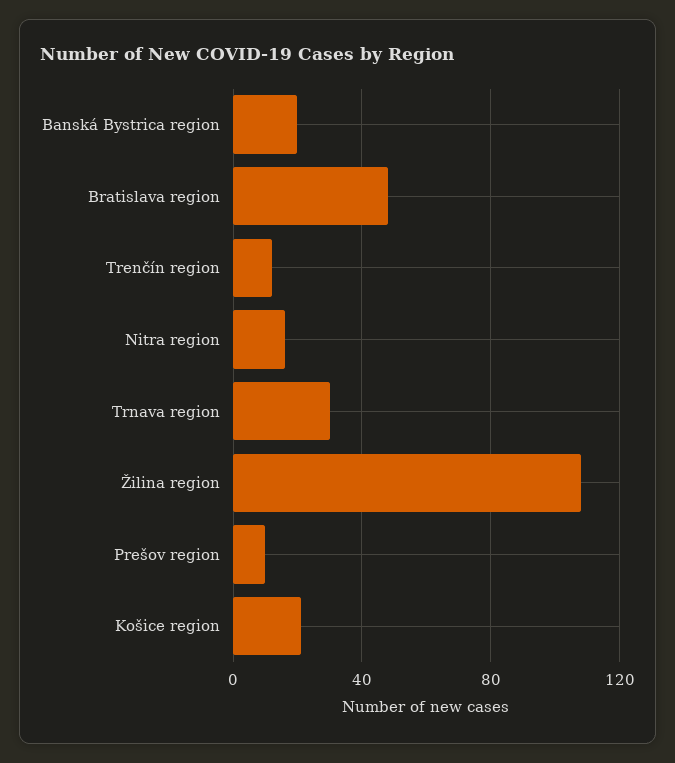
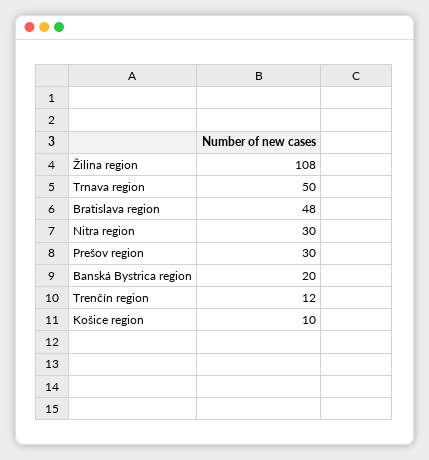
Nitra region: 15 -> 30
Trnava region: 30 -> 50
Prešov region: 10 -> 30
Košice region: 20 -> 10

